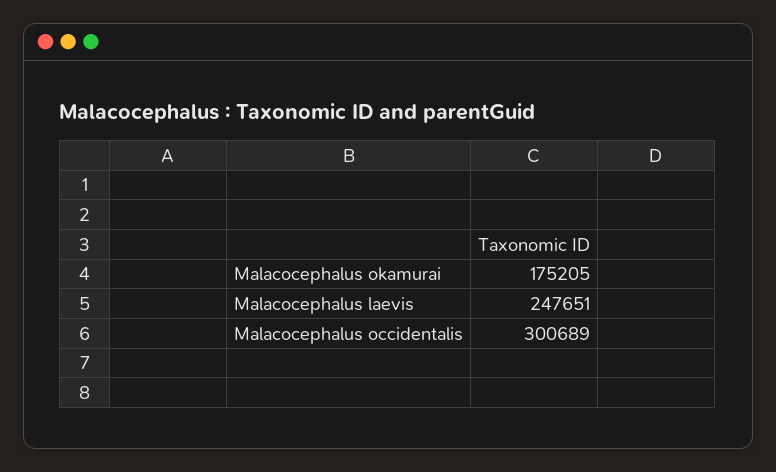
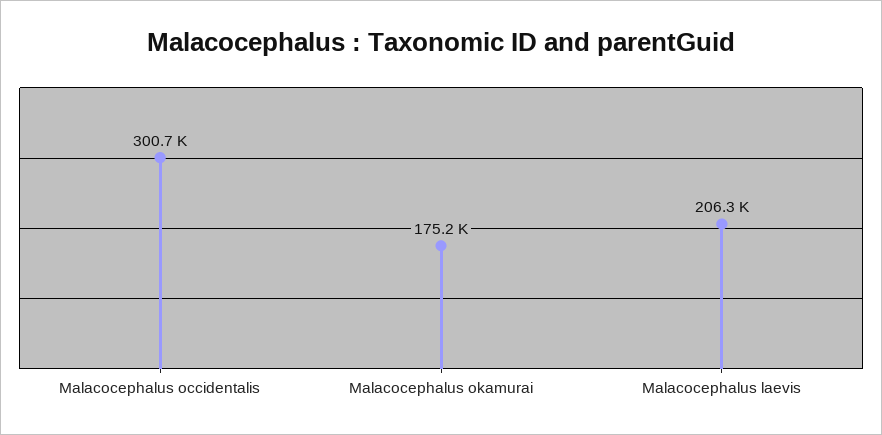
Malacocephalus laevis: 247651 -> 206300

